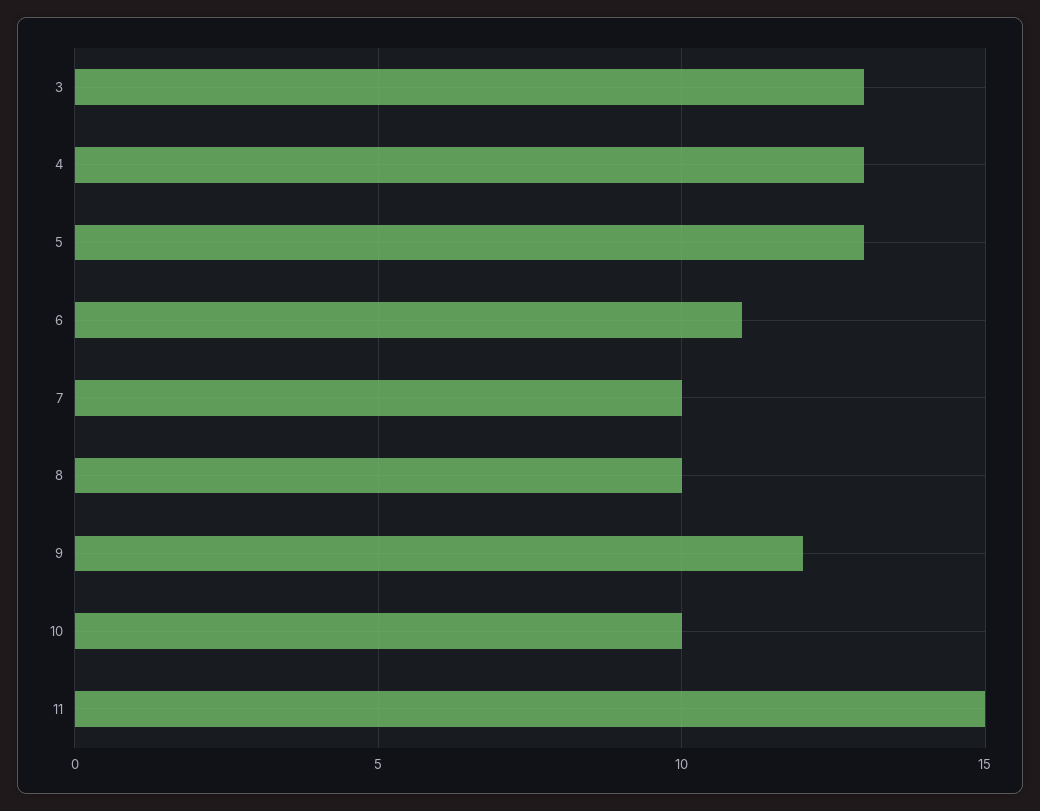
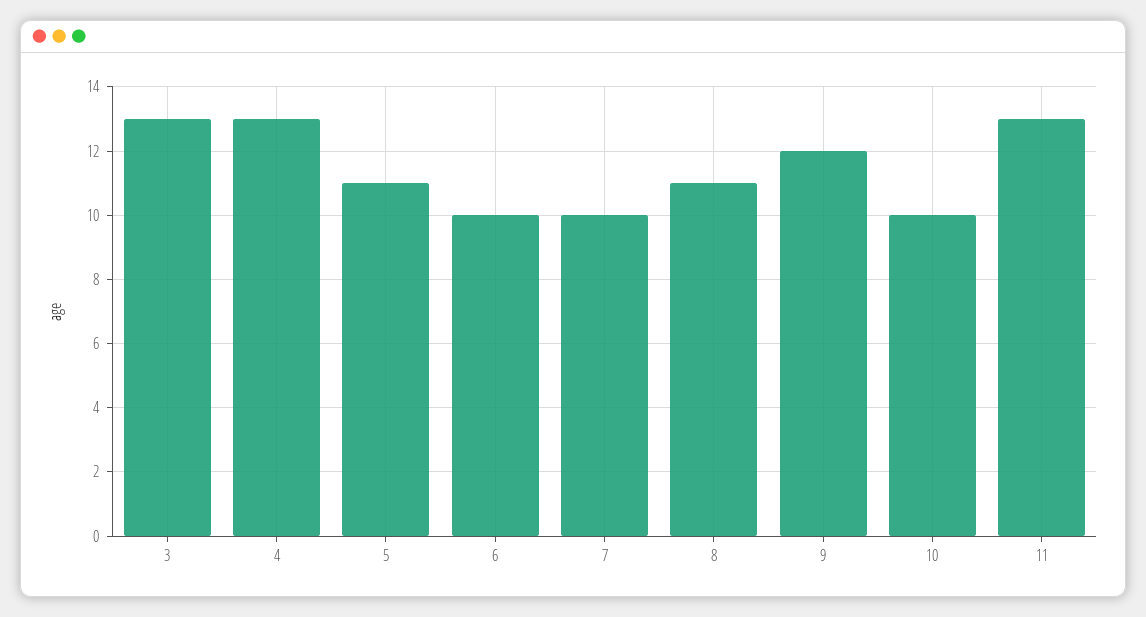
5: 13 -> 11
6: 11 -> 10
8: 10 -> 11
11: 15 -> 13

